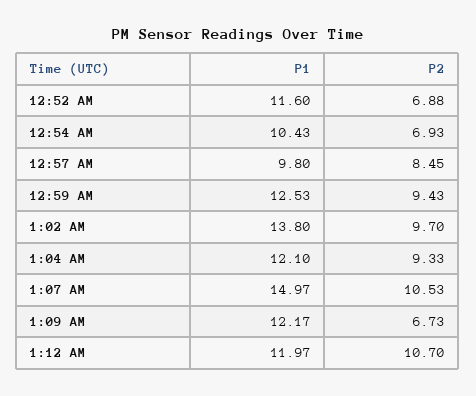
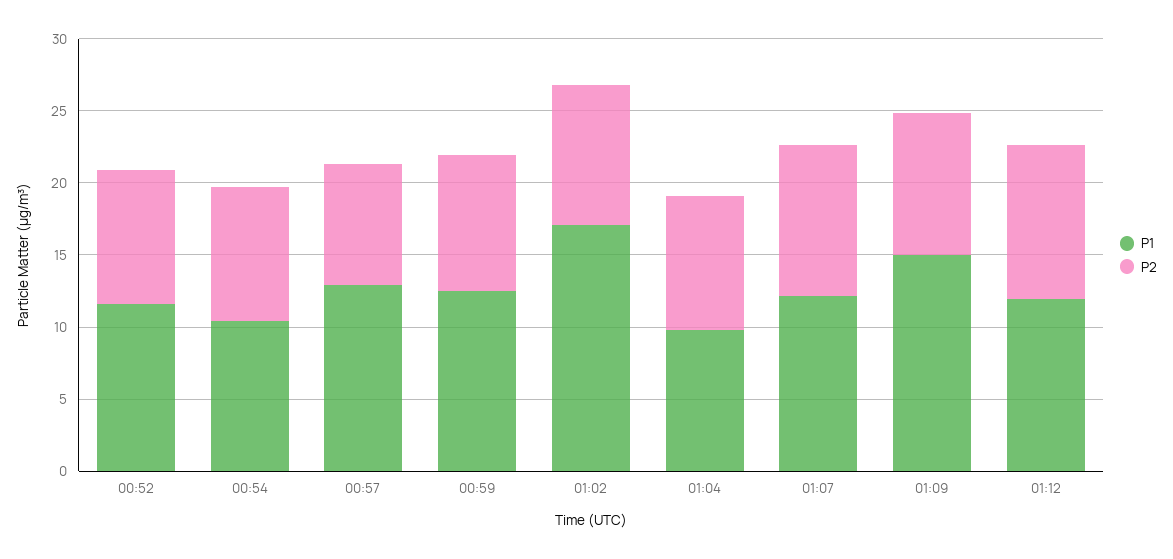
P2, 12:52 AM: 6.88 -> 9
P2, 12:54 AM: 6.93 -> 9
P1, 12:57 AM: 9.8 -> 13
P1, 1:02 AM: 13.8 -> 17
P1, 1:04 AM: 12.1 -> 10
P1, 1:07 AM: 14.97 -> 12
P1, 1:09 AM: 12.17 -> 15
P2, 1:09 AM: 6.73 -> 10

